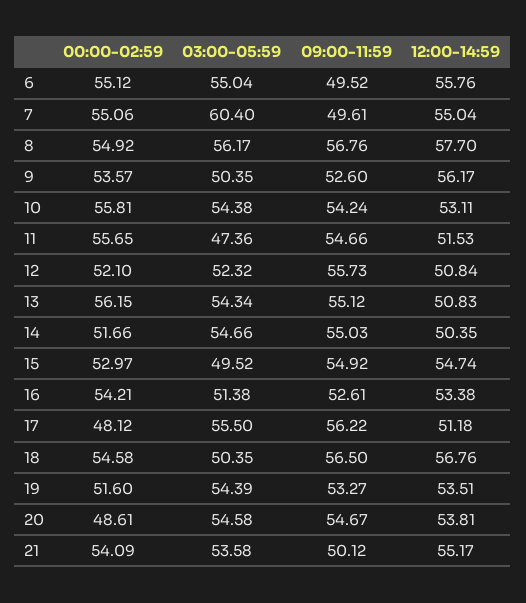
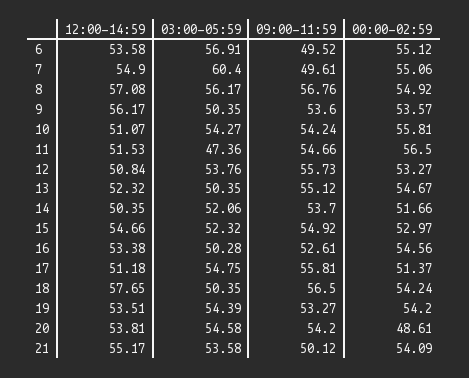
03:00-05:59, 6: 55.04 -> 56.91
12:00-14:59, 6: 55.76 -> 53.58
12:00-14:59, 7: 55.04 -> 54.9
12:00-14:59, 8: 57.7 -> 57.08
09:00-11:59, 9: 52.6 -> 53.6
03:00-05:59, 10: 54.38 -> 54.27
12:00-14:59, 10: 53.11 -> 51.07
00:00-02:59, 11: 55.65 -> 56.5
00:00-02:59, 12: 52.1 -> 53.27
03:00-05:59, 12: 52.32 -> 53.76
00:00-02:59, 13: 56.15 -> 54.67
03:00-05:59, 13: 54.34 -> 50.35
12:00-14:59, 13: 50.83 -> 52.32
03:00-05:59, 14: 54.66 -> 52.06
09:00-11:59, 14: 55.03 -> 53.7
03:00-05:59, 15: 49.52 -> 52.32
12:00-14:59, 15: 54.74 -> 54.66
00:00-02:59, 16: 54.21 -> 54.56
03:00-05:59, 16: 51.38 -> 50.28
00:00-02:59, 17: 48.12 -> 51.37
03:00-05:59, 17: 55.5 -> 54.75
09:00-11:59, 17: 56.22 -> 55.81
00:00-02:59, 18: 54.58 -> 54.24
12:00-14:59, 18: 56.76 -> 57.65
00:00-02:59, 19: 51.6 -> 54.2
09:00-11:59, 20: 54.67 -> 54.2

